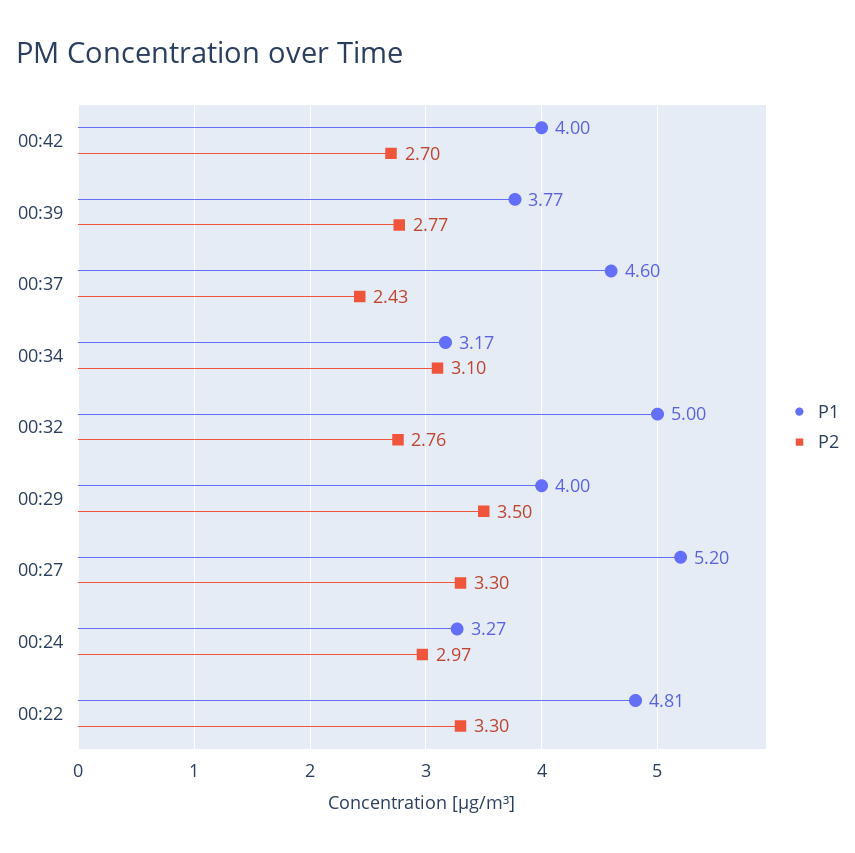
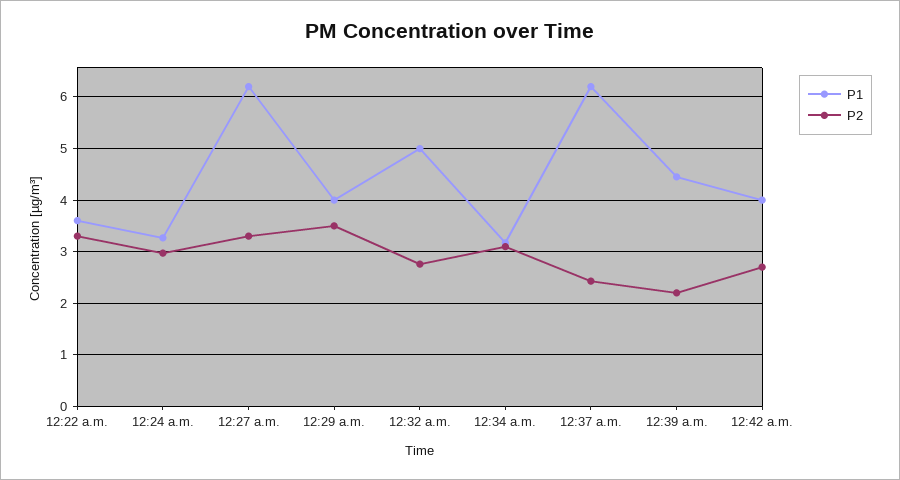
P1, 00:39: 3.77 -> 4.4
P2, 00:39: 2.77 -> 2.2
P1, 00:37: 4.6 -> 6.2
P1, 00:27: 5.2 -> 6.2
P1, 00:22: 4.81 -> 3.6

